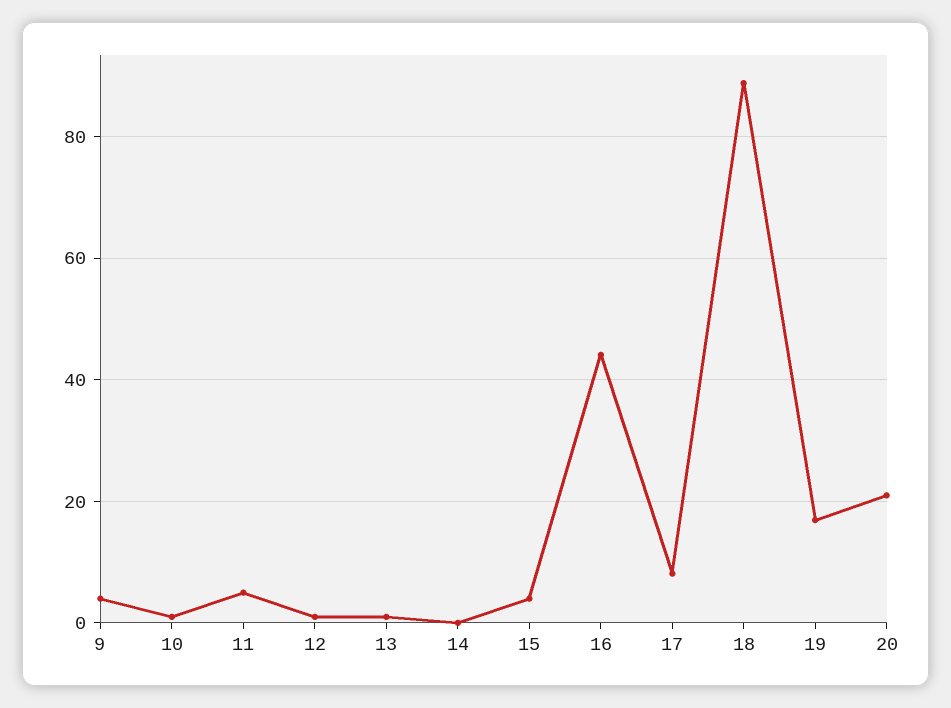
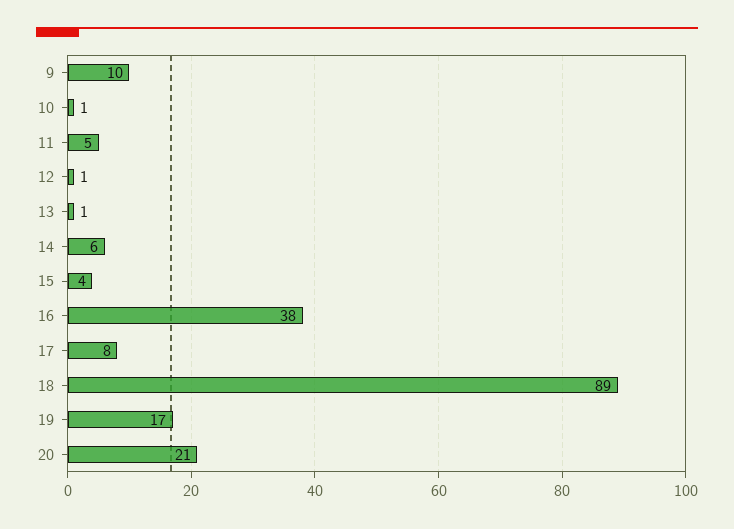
9: 4 -> 10
14: 0 -> 6
16: 44 -> 38

